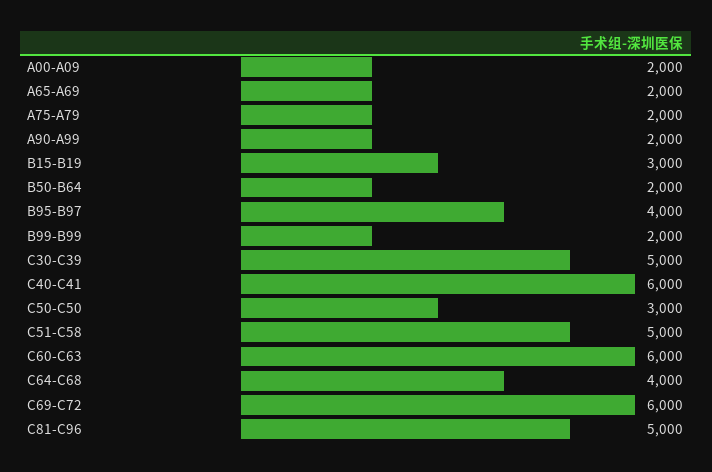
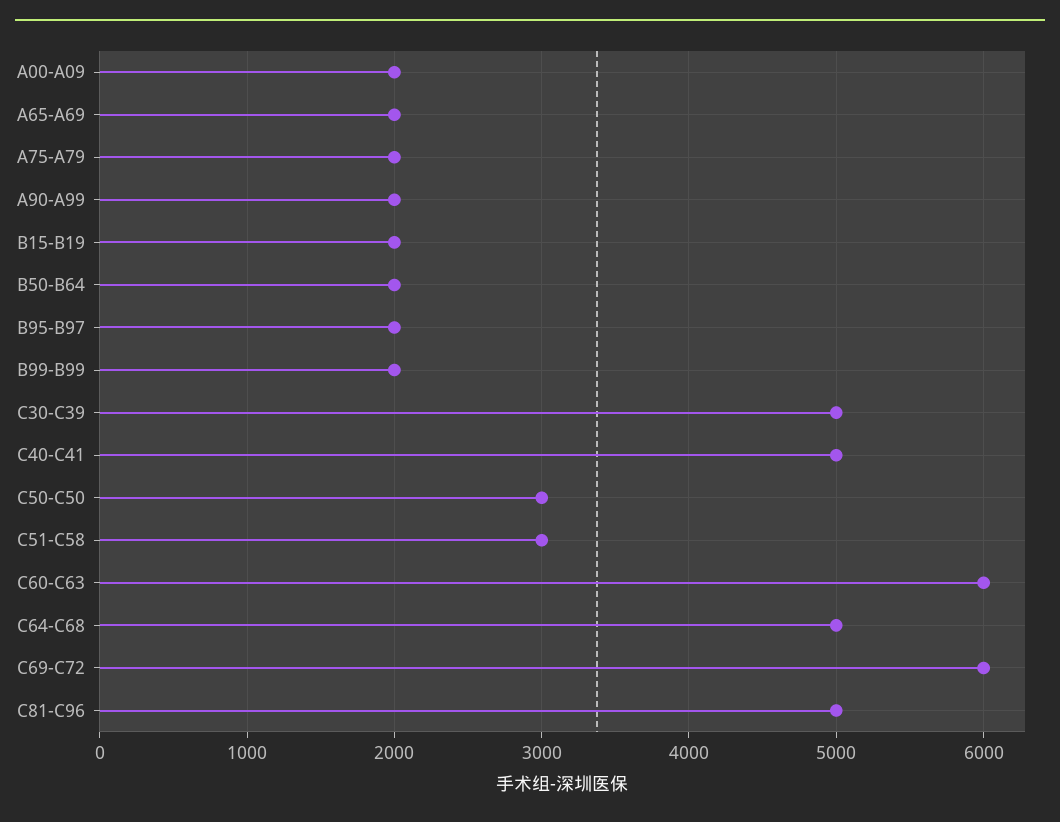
B15-B19: 3000 -> 2000
B95-B97: 4000 -> 2000
C40-C41: 6000 -> 5000
C51-C58: 5000 -> 3000
C64-C68: 4000 -> 5000

